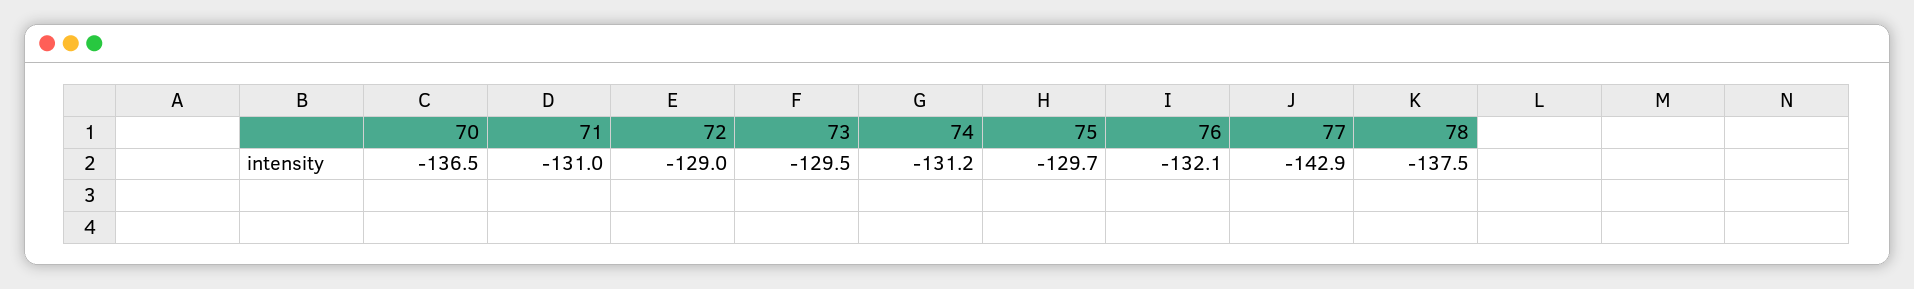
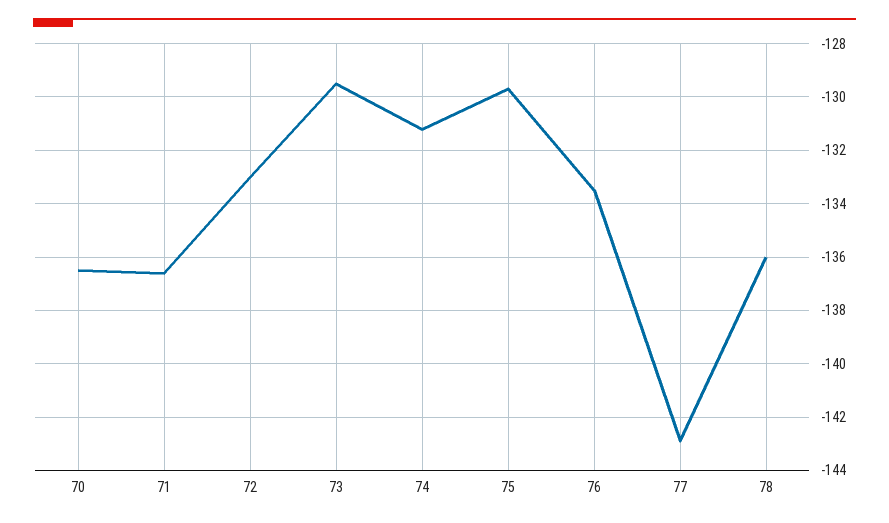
71: -131 -> -136.5
72: -129 -> -133
76: -132.1 -> -133.5
78: -137.5 -> -136

